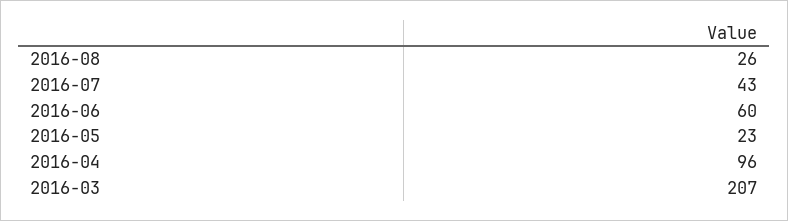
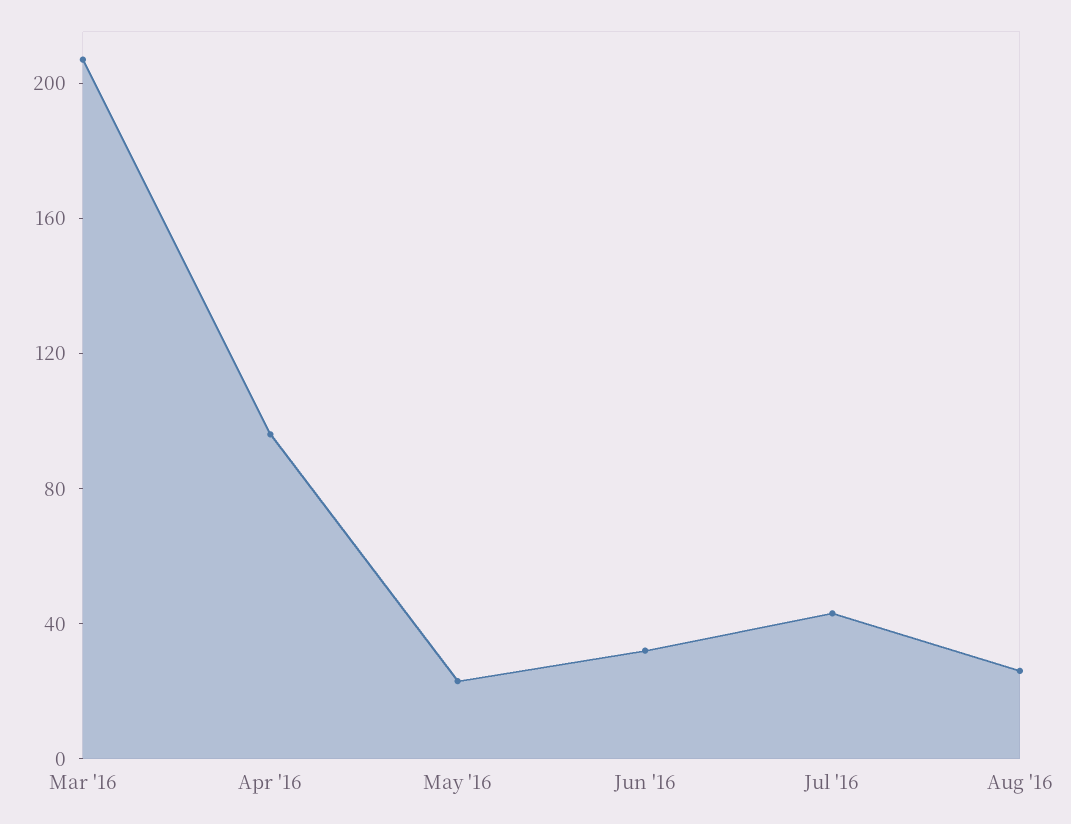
2016-06: 60 -> 30

